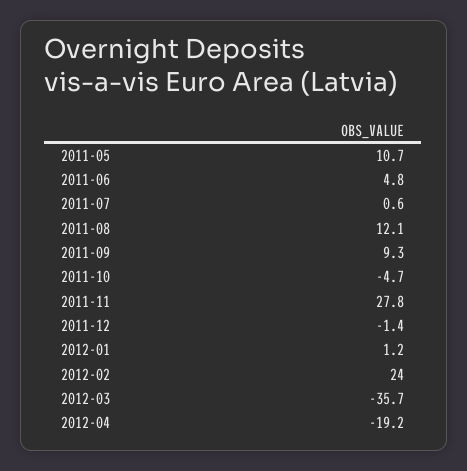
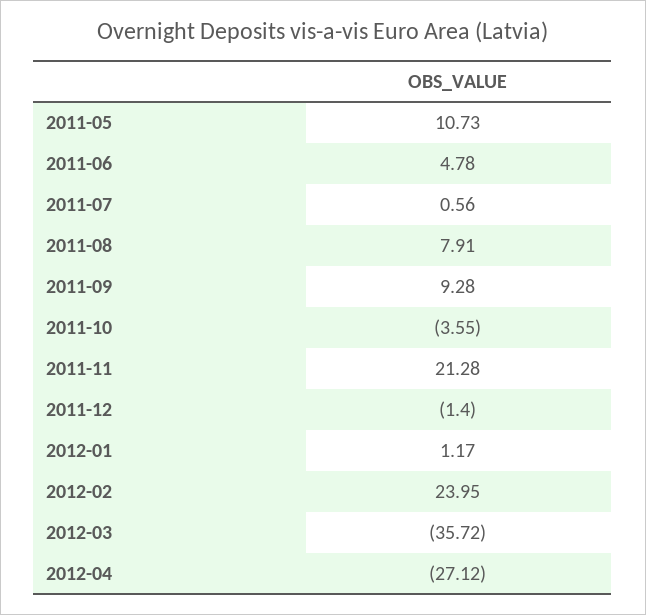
2011-08: 12.1 -> 7.91
2011-10: -4.7 -> -3.55
2011-11: 27.8 -> 21.28
2012-04: -19.2 -> -27.12

